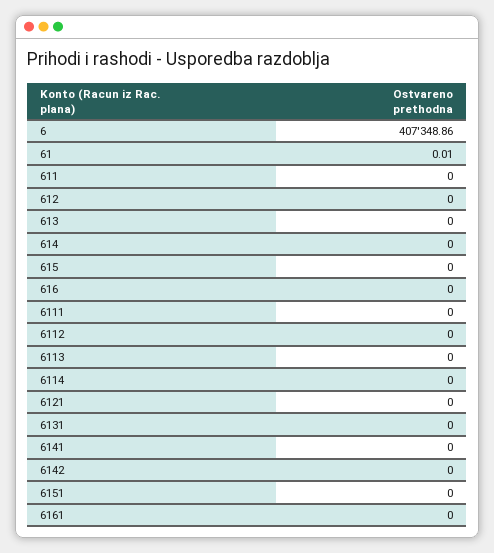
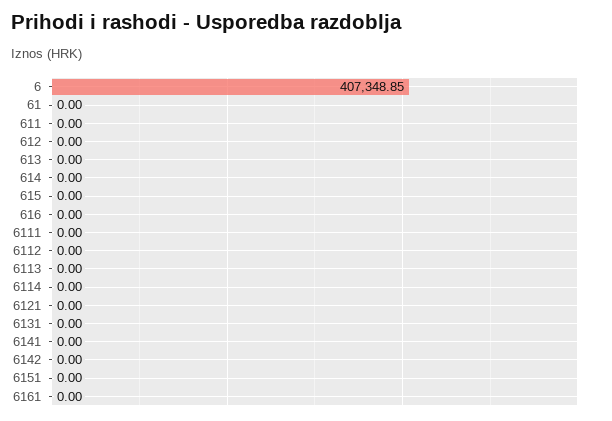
6: 407348.86 -> 407348.85
61: 0.01 -> 0

